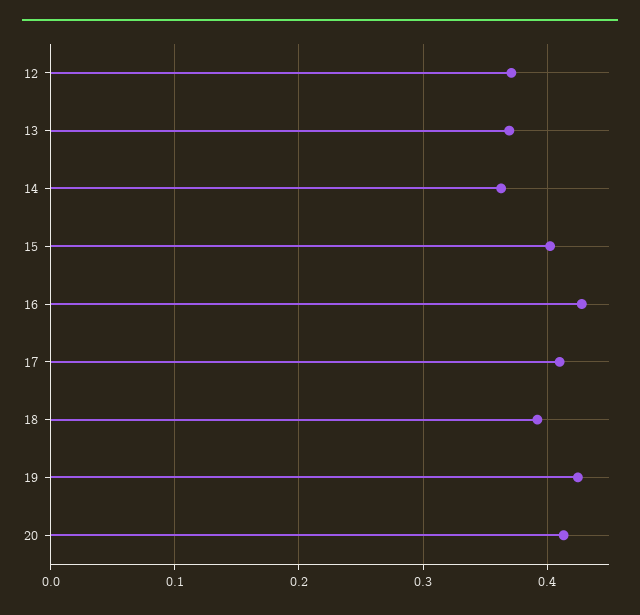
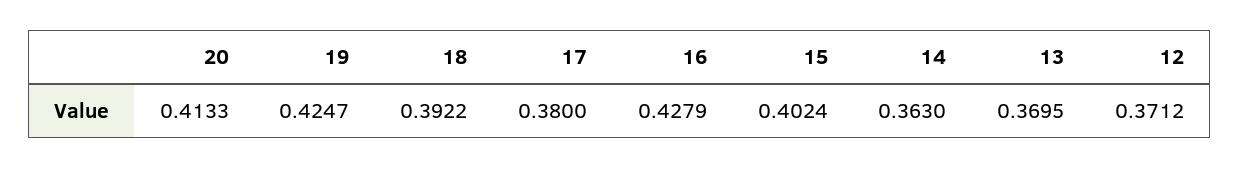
17: 0.41 -> 0.38

